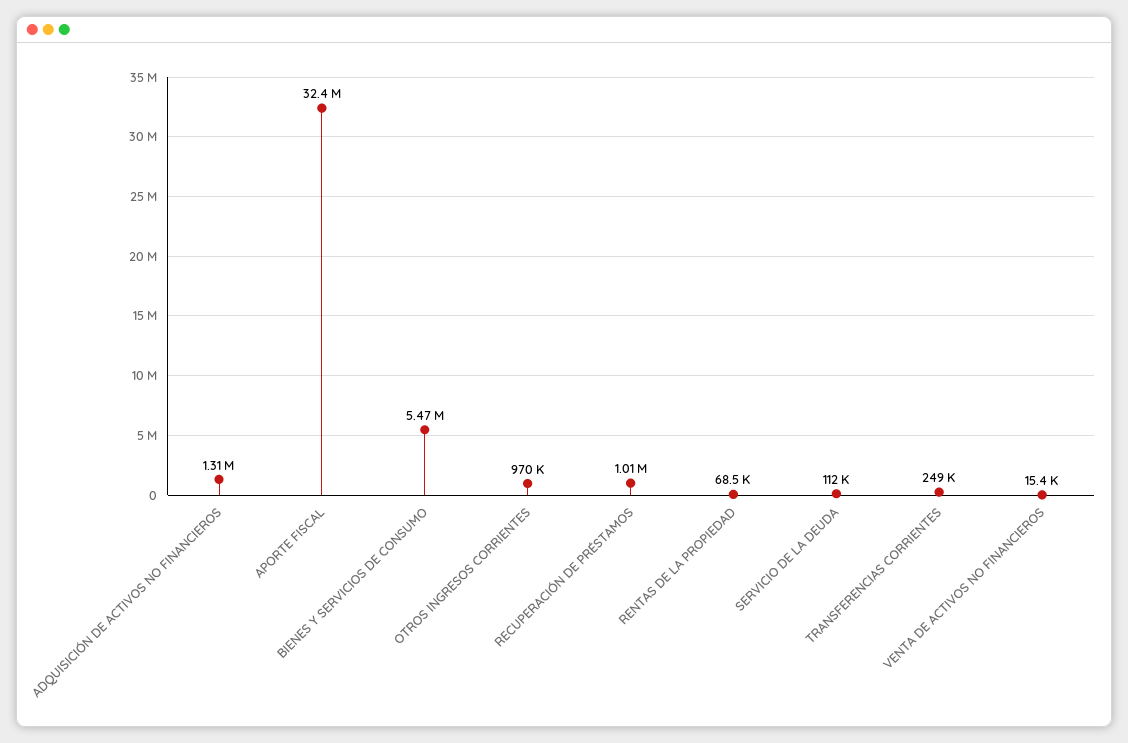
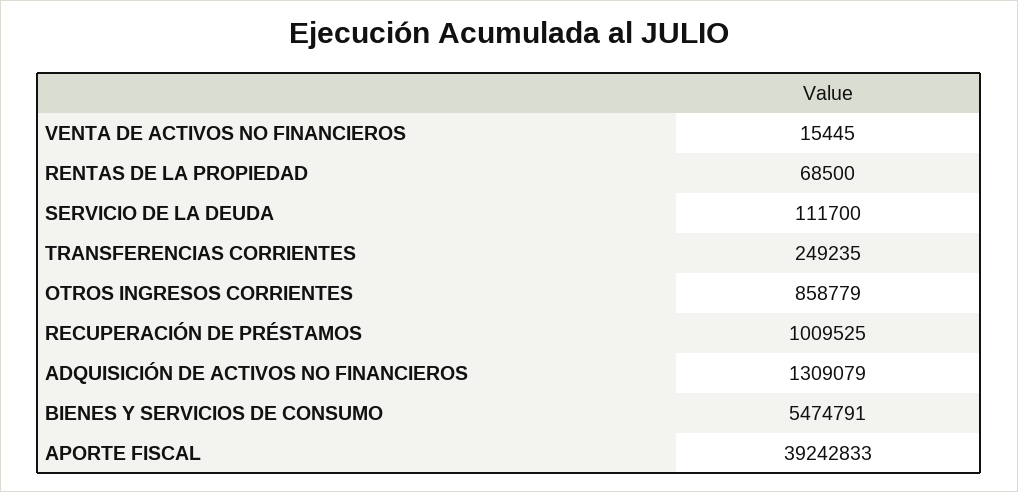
APORTE FISCAL: 32400000 -> 39242833
OTROS INGRESOS CORRIENTES: 970000 -> 858779

